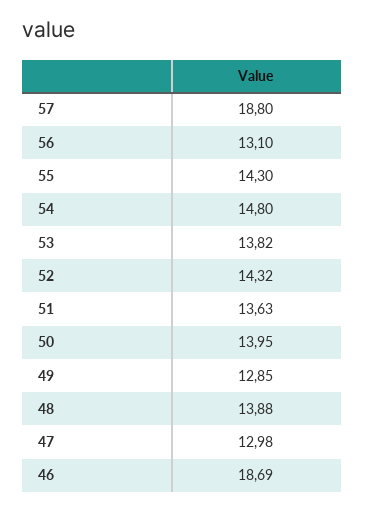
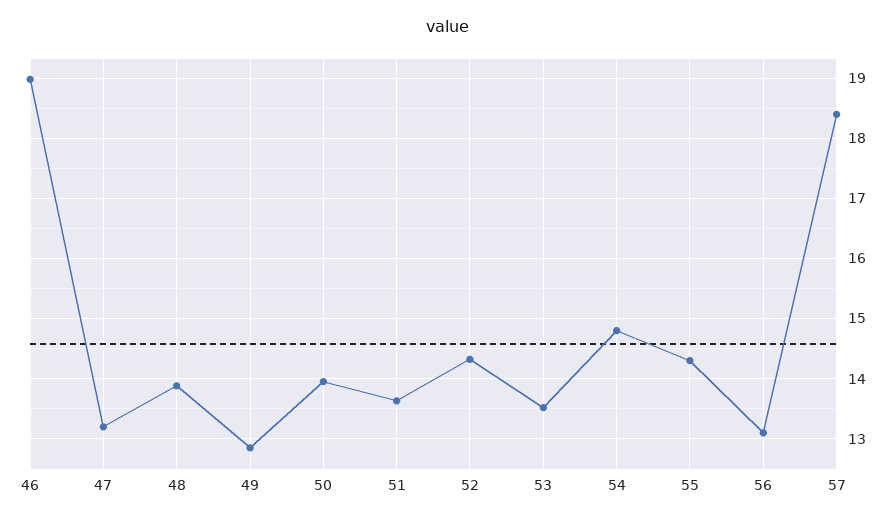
57: 18.8 -> 18.4
53: 13.82 -> 13.5
47: 12.98 -> 13.2
46: 18.69 -> 19

